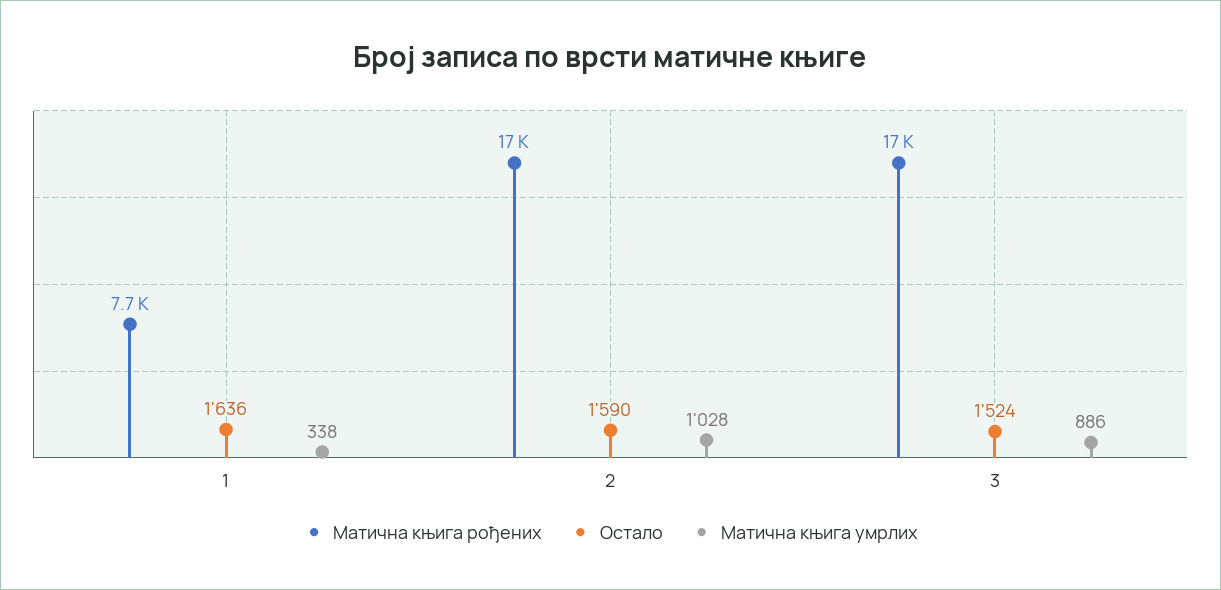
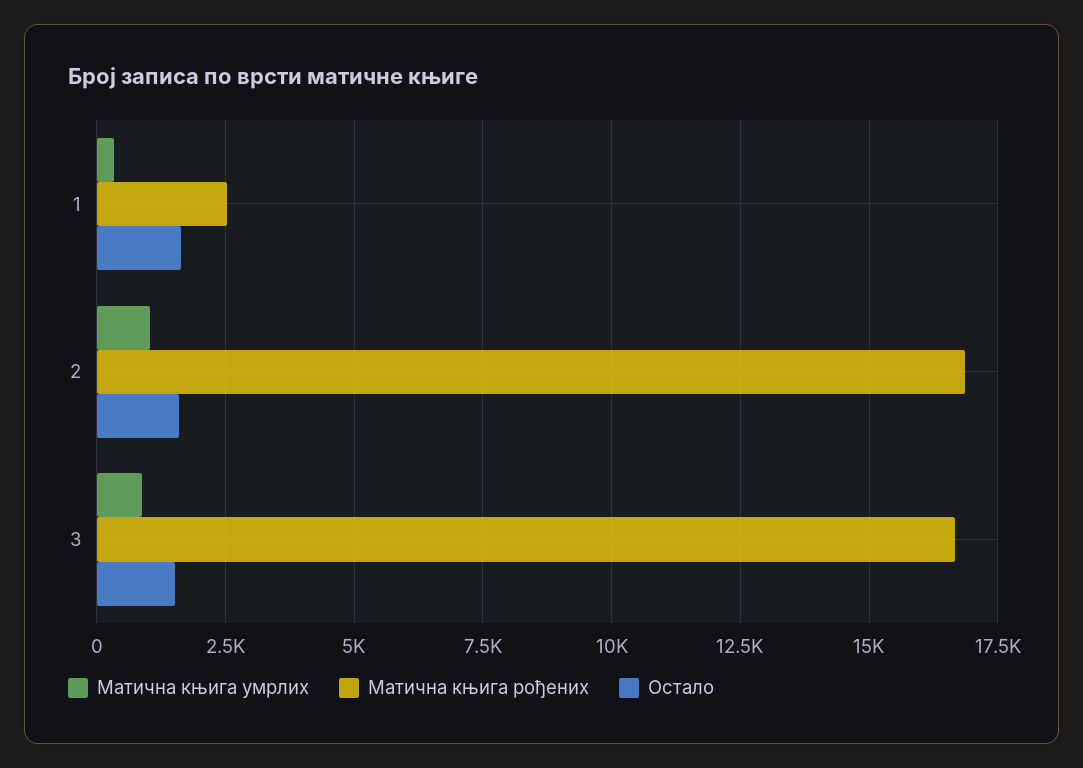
Матична књига рођених, 1: 7700 -> 2500

